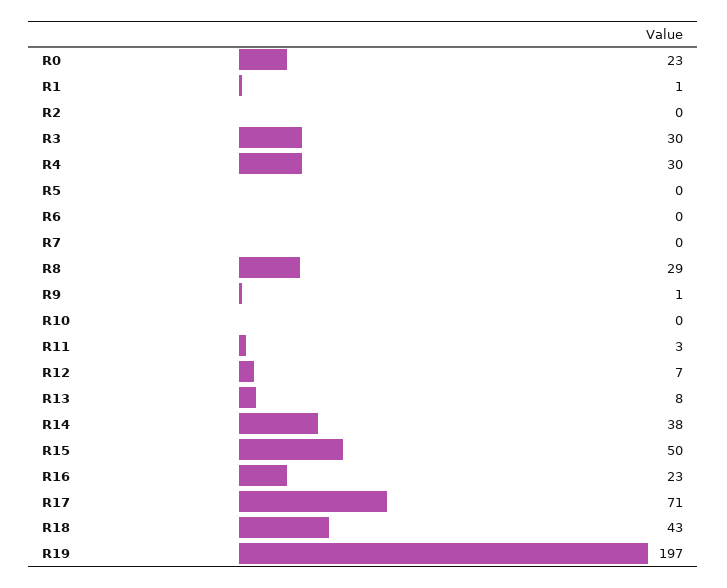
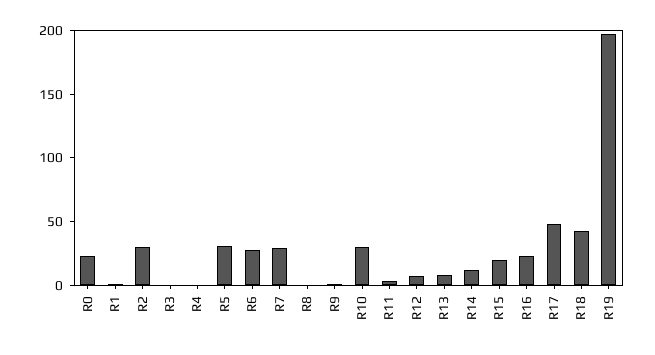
R2: 0 -> 30
R3: 30 -> 0
R4: 30 -> 0
R5: 0 -> 30
R6: 0 -> 30
R7: 0 -> 30
R8: 29 -> 0
R10: 0 -> 30
R14: 38 -> 10
R15: 50 -> 20
R17: 71 -> 50

